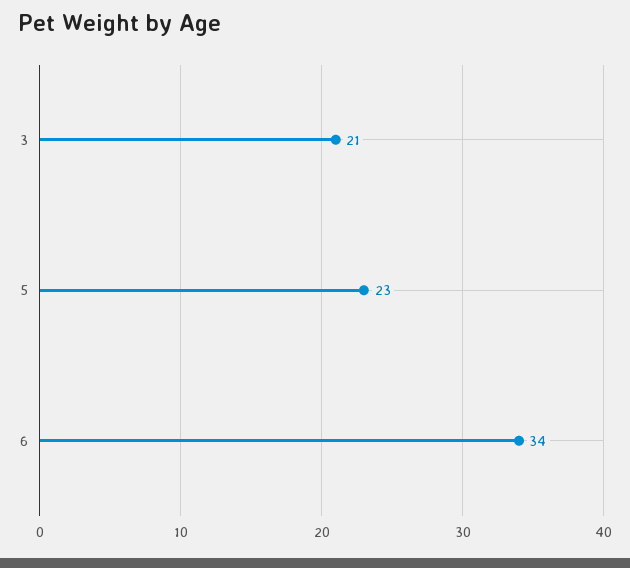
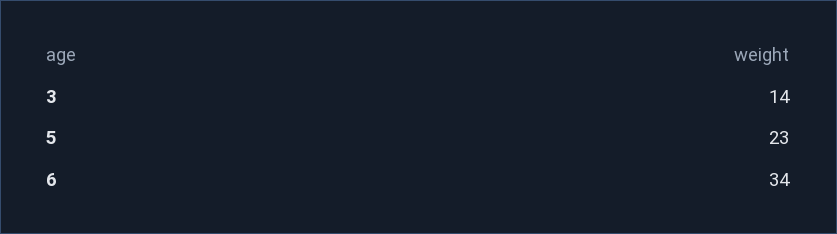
3: 21 -> 14

